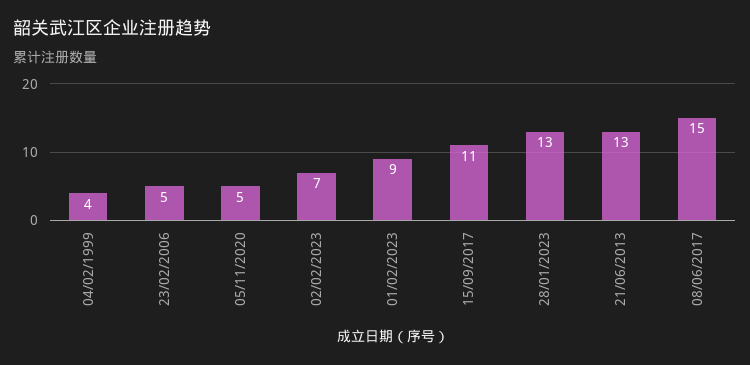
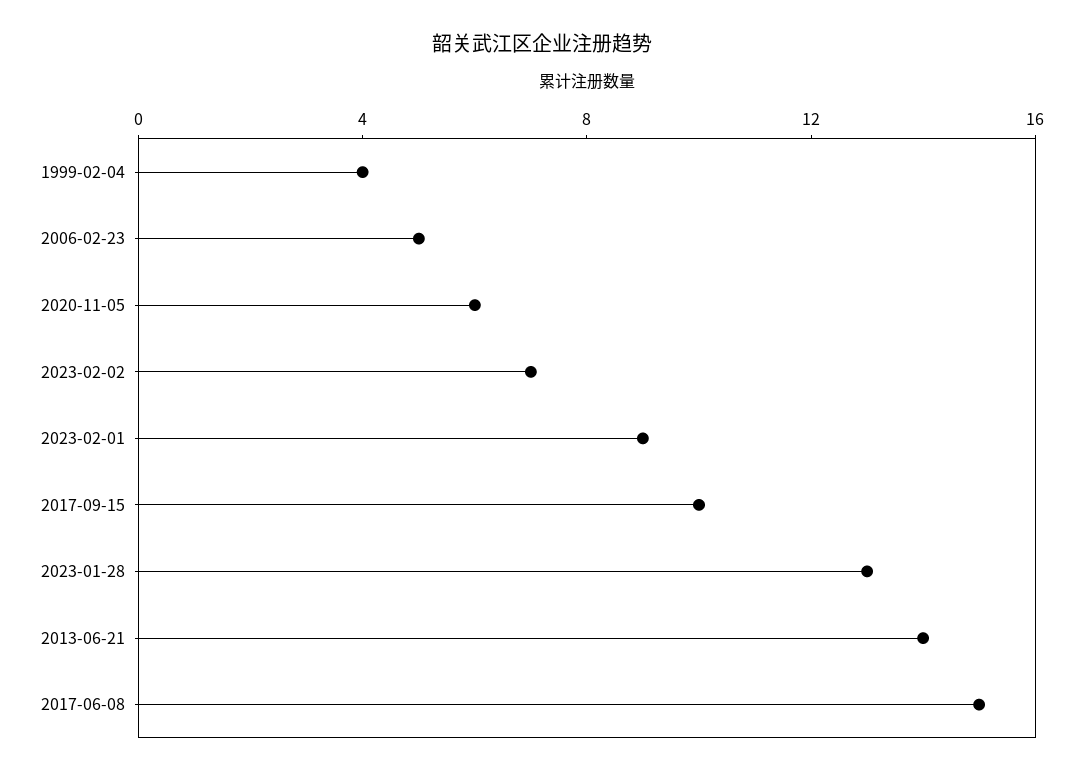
05/11/2020: 5 -> 6
15/09/2017: 11 -> 10
21/06/2013: 13 -> 14

